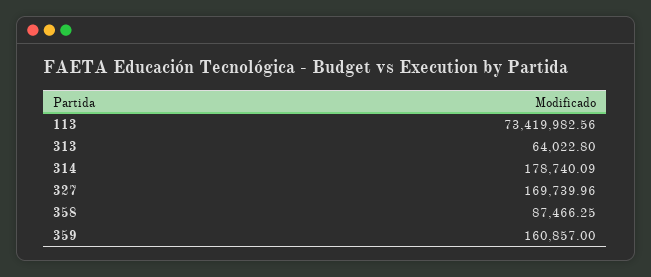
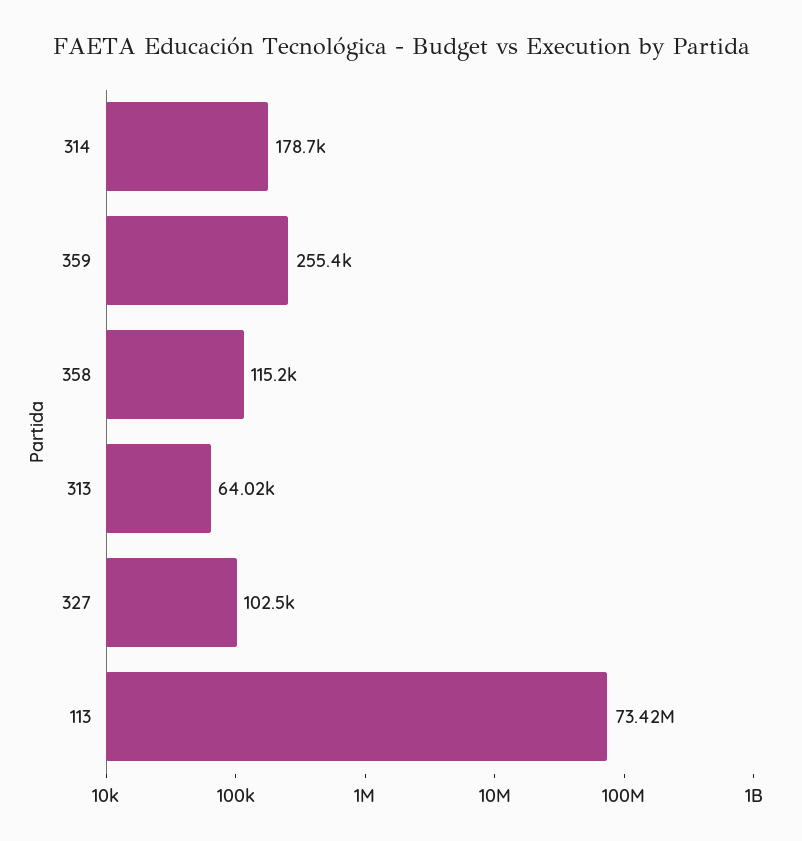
327: 169739.96 -> 102500
358: 87466.25 -> 115200
359: 160857 -> 255400

